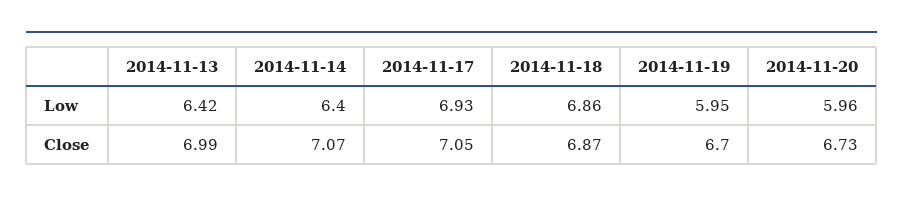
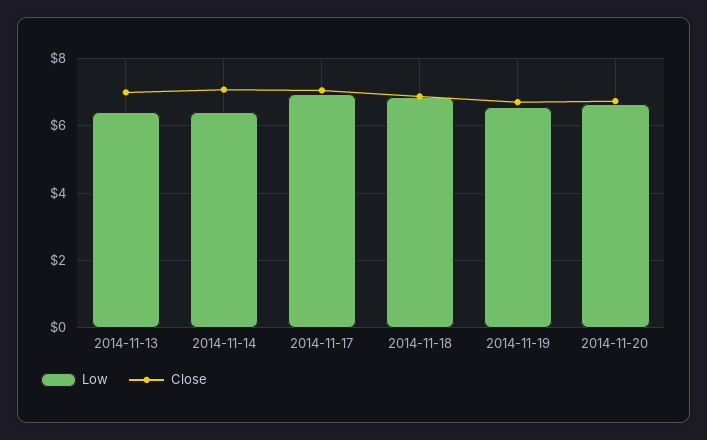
Low, 2014-11-19: 5.95 -> 6.6
Low, 2014-11-20: 5.96 -> 6.6

